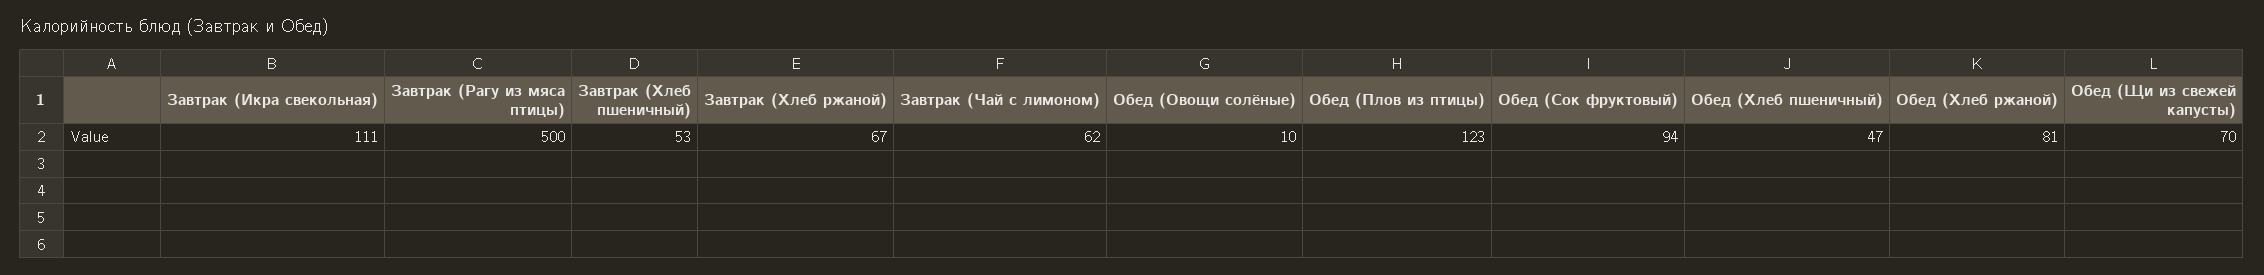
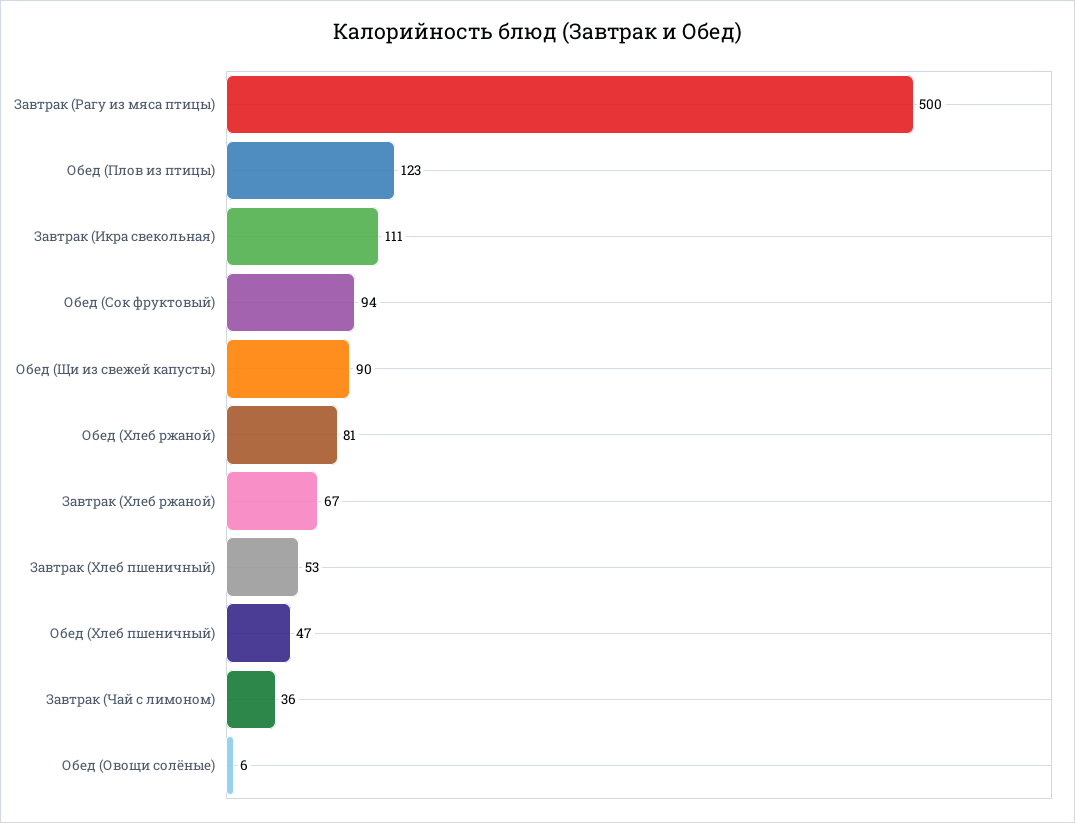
Завтрак (Чай с лимоном): 62 -> 36
Обед (Овощи солёные): 10 -> 6
Обед (Щи из свежей капусты): 70 -> 90

